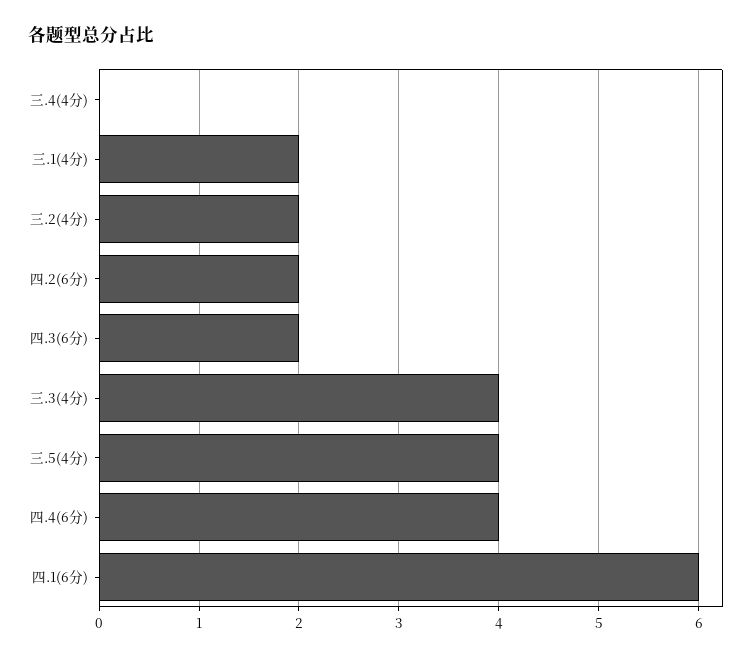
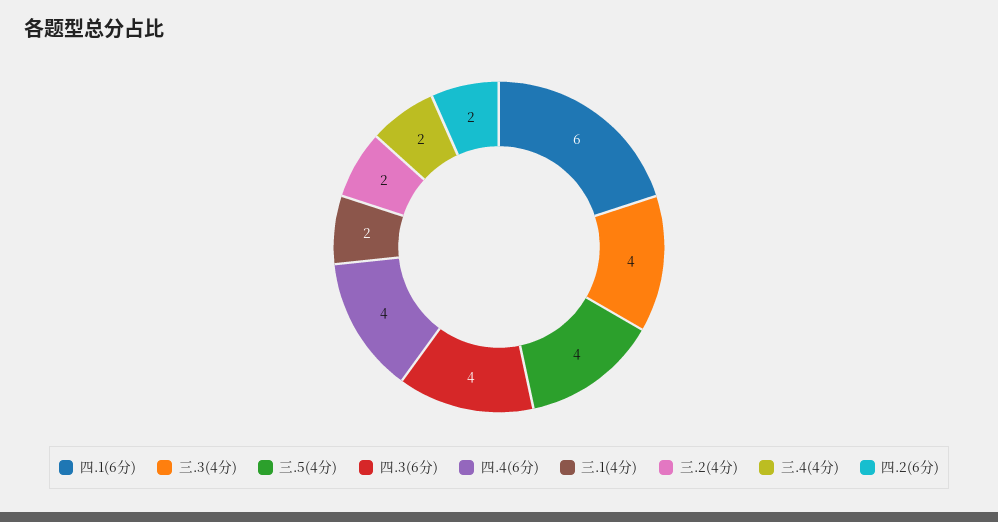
三.4(4分): 0 -> 2
四.3(6分): 2 -> 4

